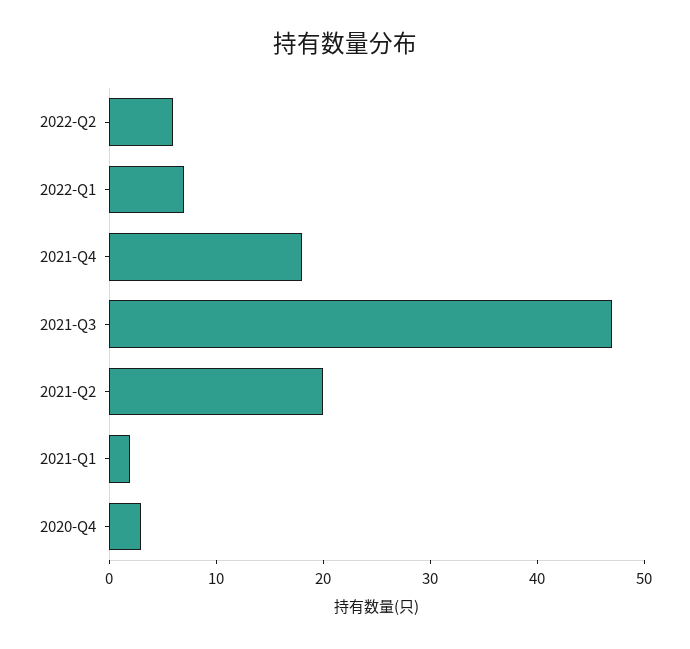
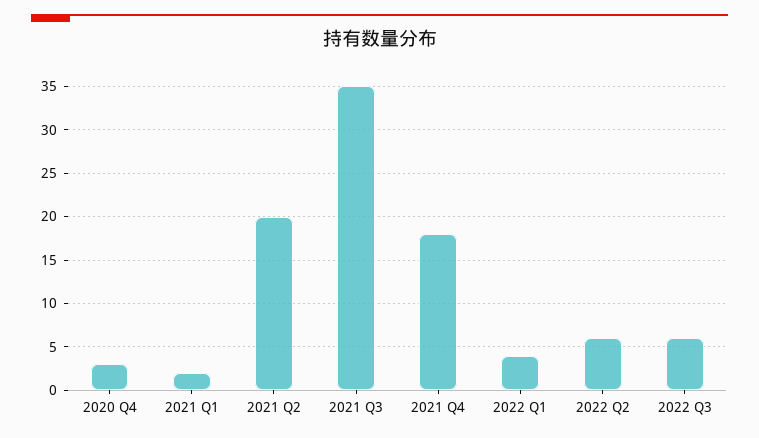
2022-Q1: 7 -> 4
2021-Q3: 47 -> 35
2022 Q3: none -> 6

